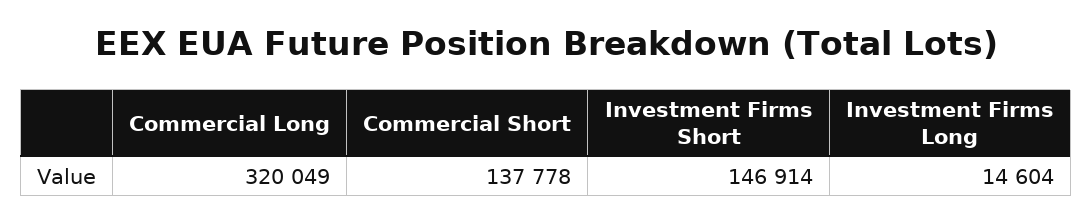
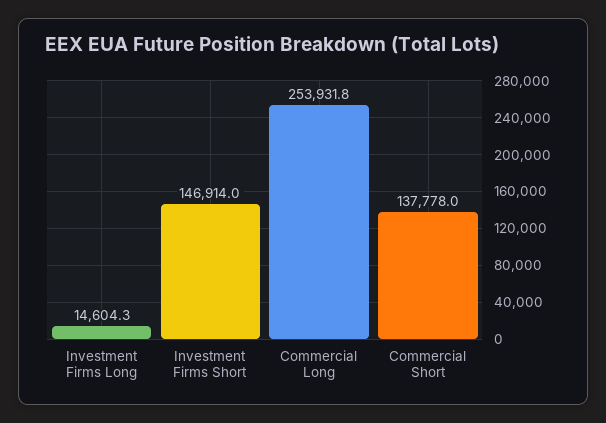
Commercial Long: 320049 -> 253931.8

